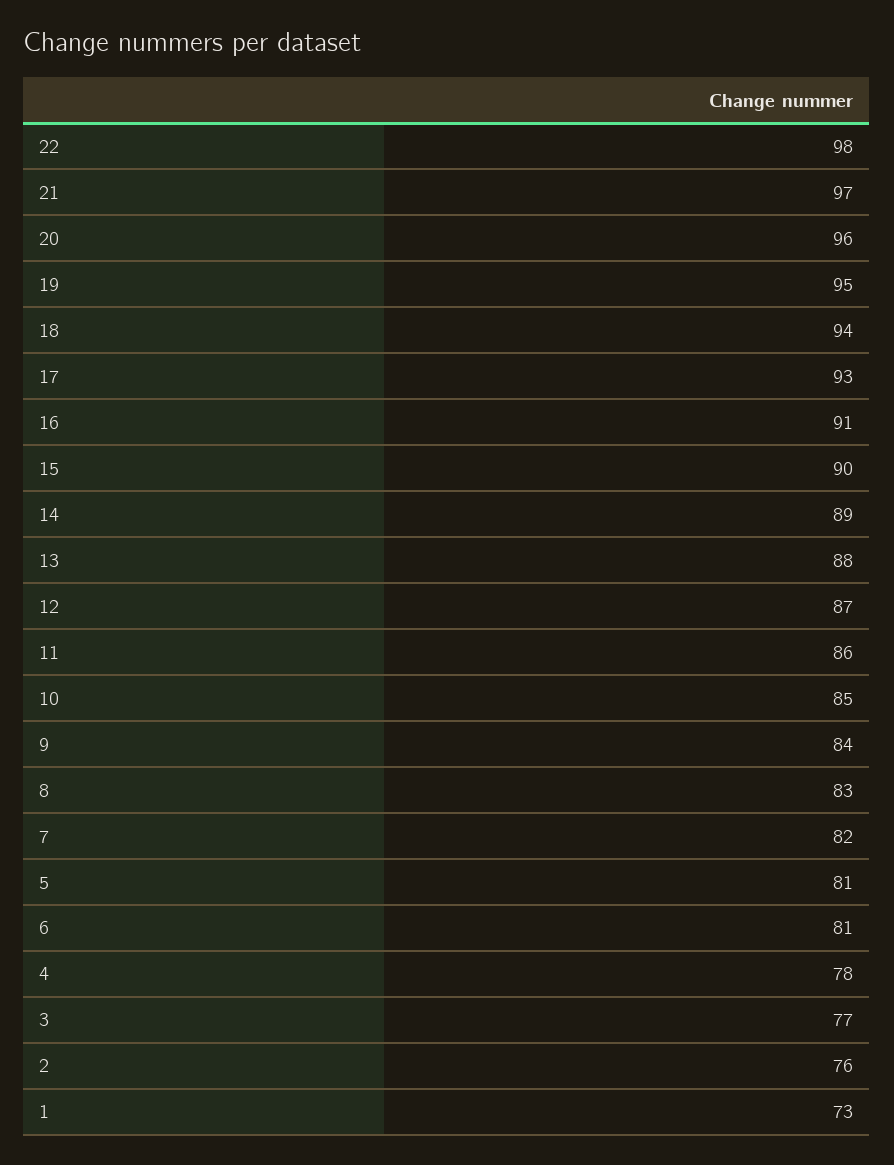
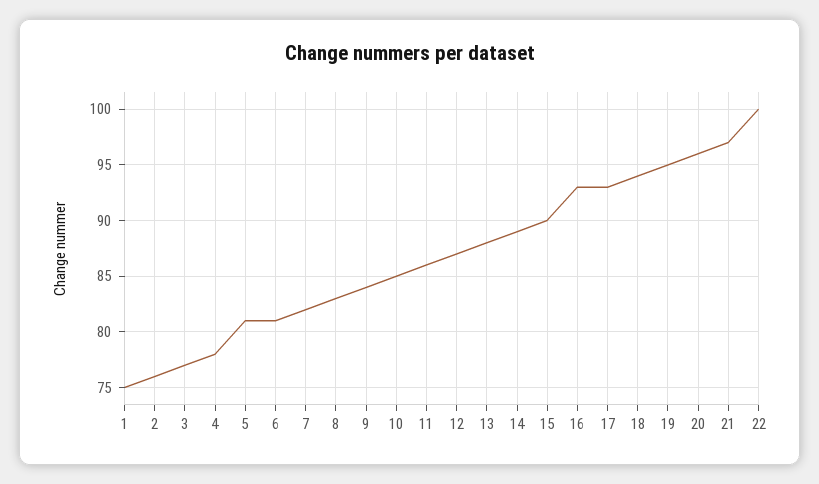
22: 98 -> 100
16: 91 -> 93
1: 73 -> 75

